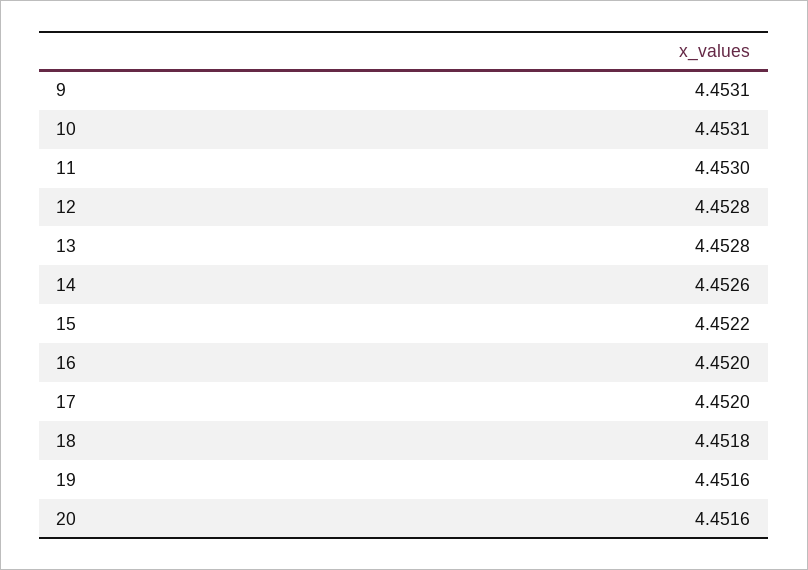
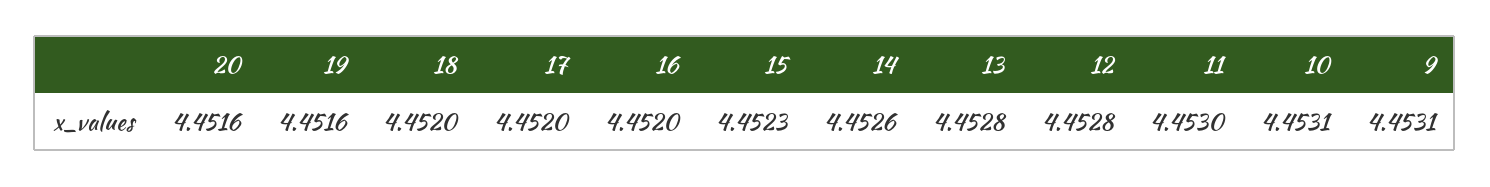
15: 4.4522 -> 4.4523
18: 4.4518 -> 4.452

